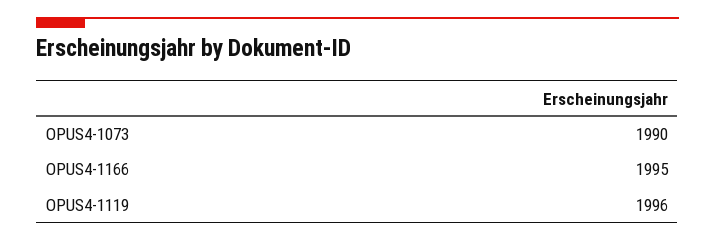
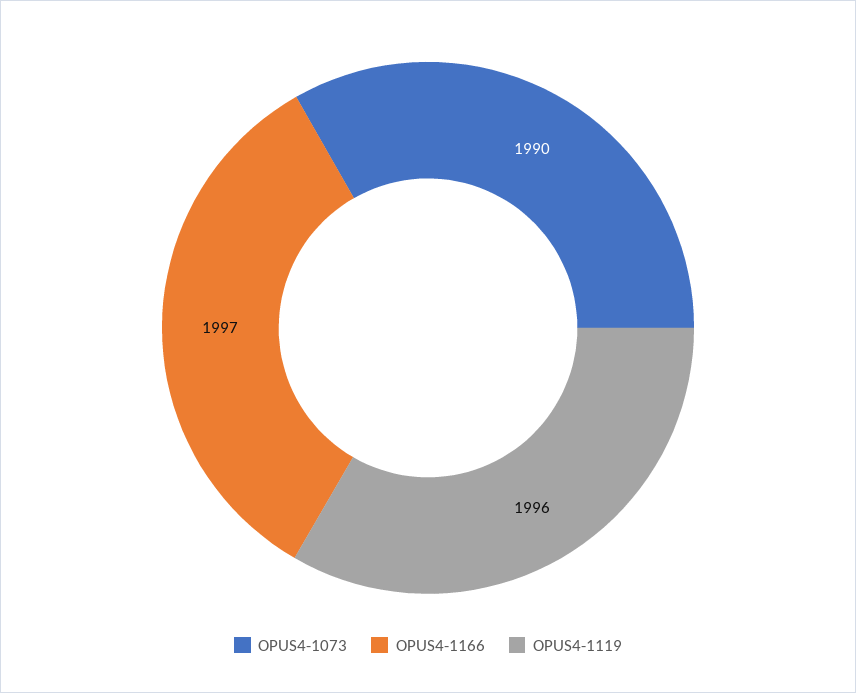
OPUS4-1166: 1995 -> 1997

